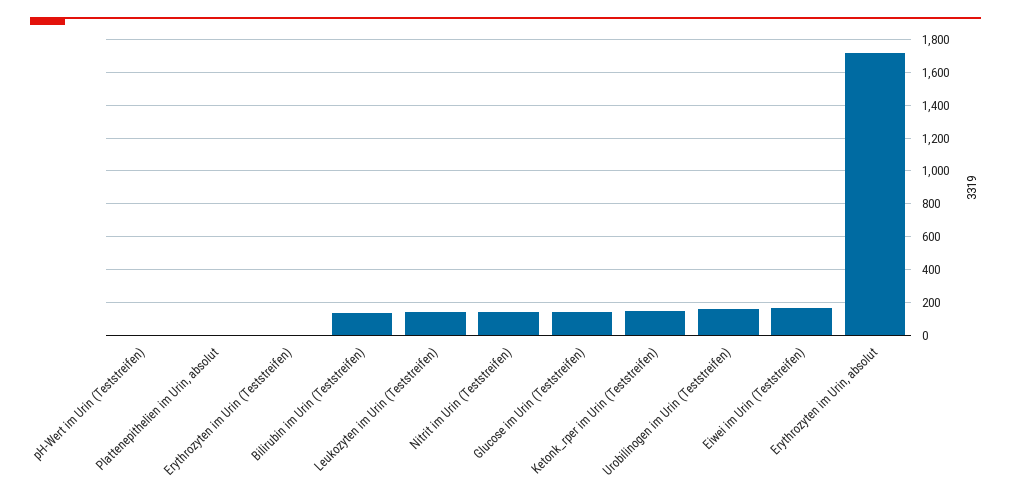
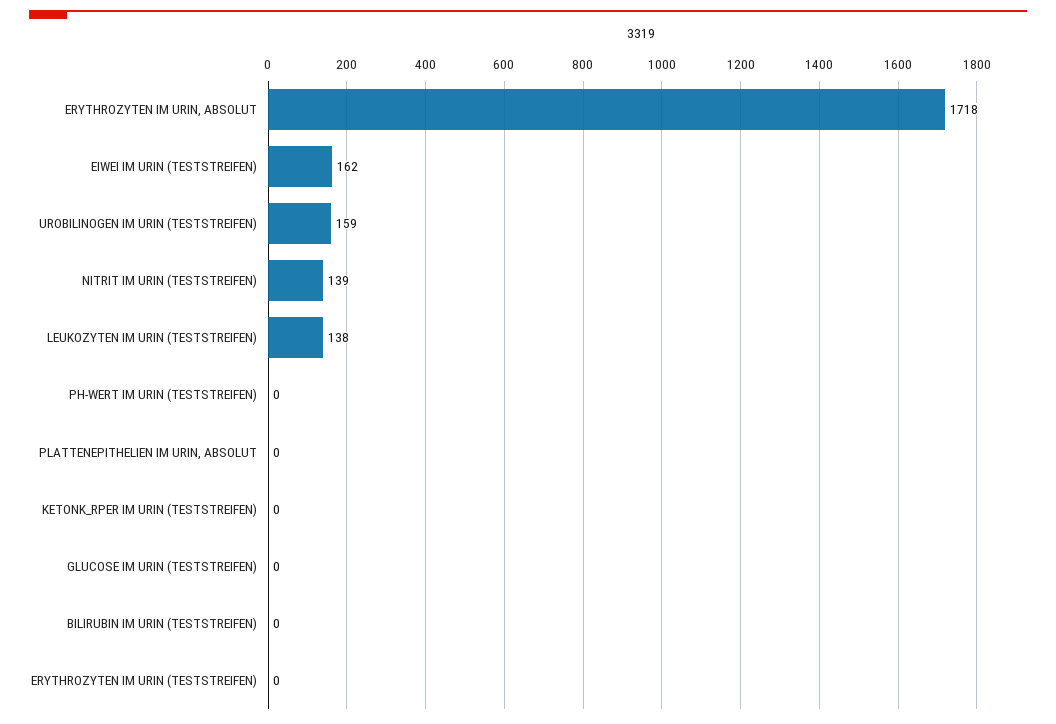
Bilirubin im Urin (Teststreifen): 150 -> 0
Glucose im Urin (Teststreifen): 150 -> 0
Ketonk_rper im Urin (Teststreifen): 150 -> 0

